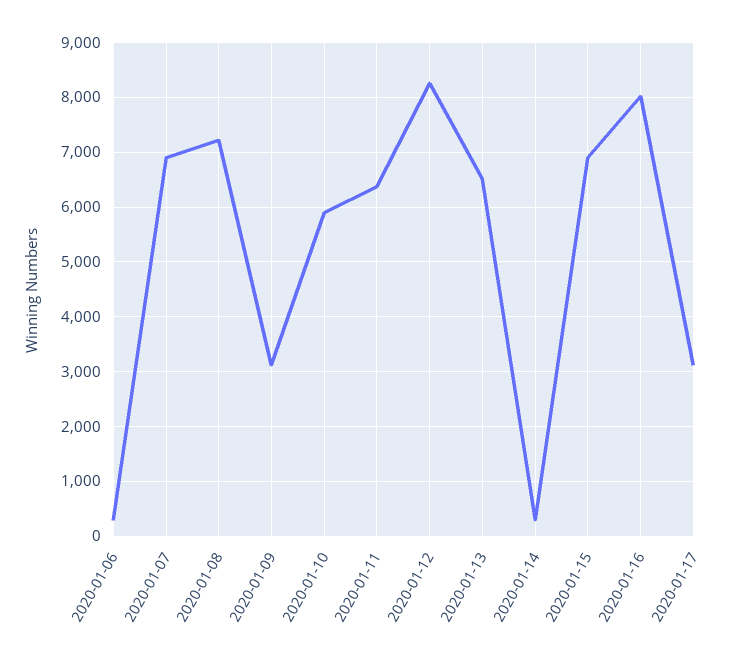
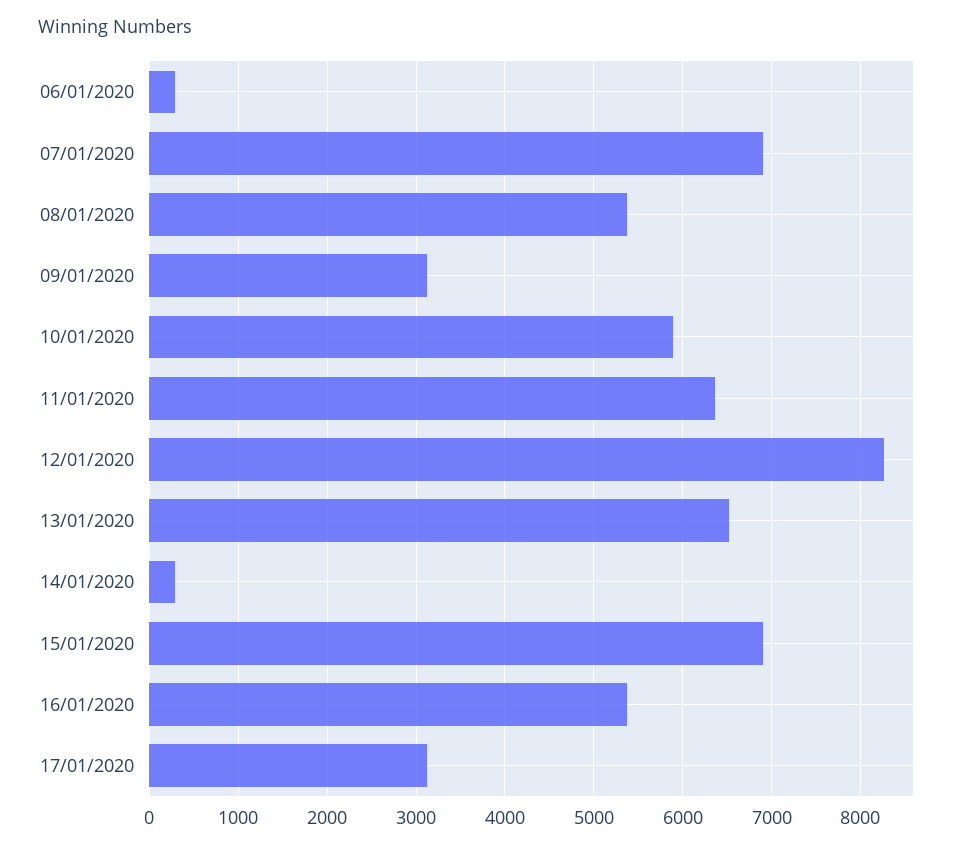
2020-01-08: 7200 -> 5400
2020-01-16: 8000 -> 5400

